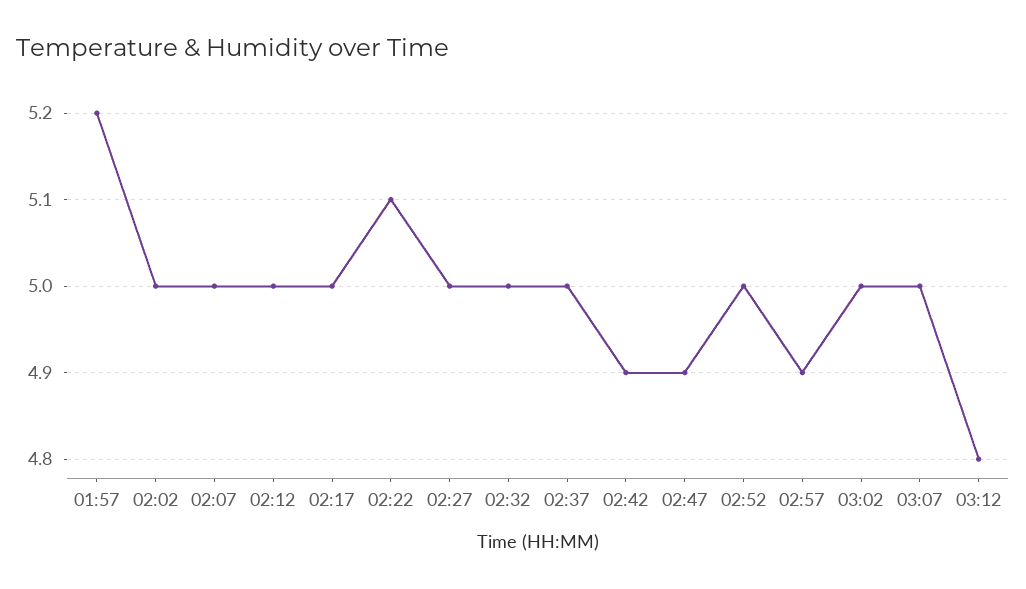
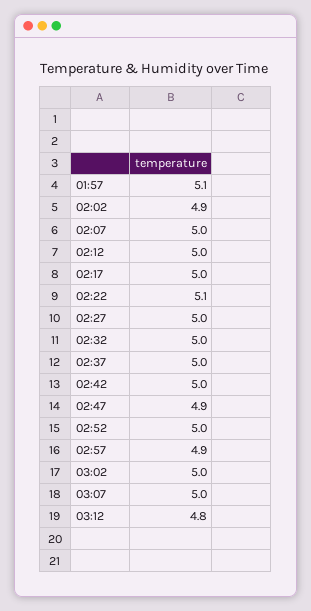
01:57: 5.2 -> 5.1
02:02: 5 -> 4.9
02:42: 4.9 -> 5

